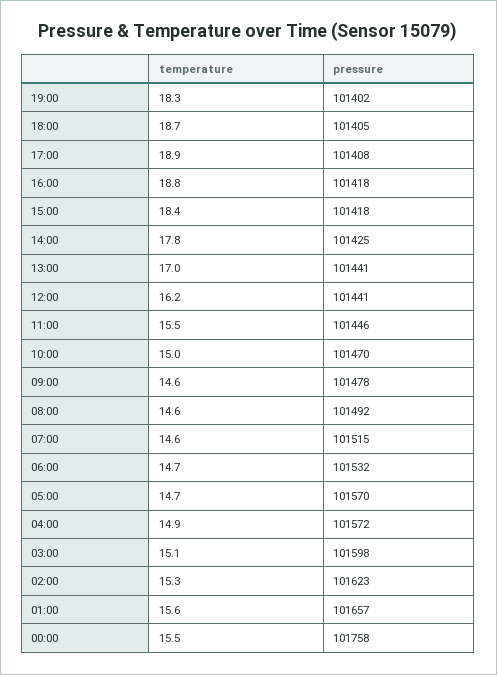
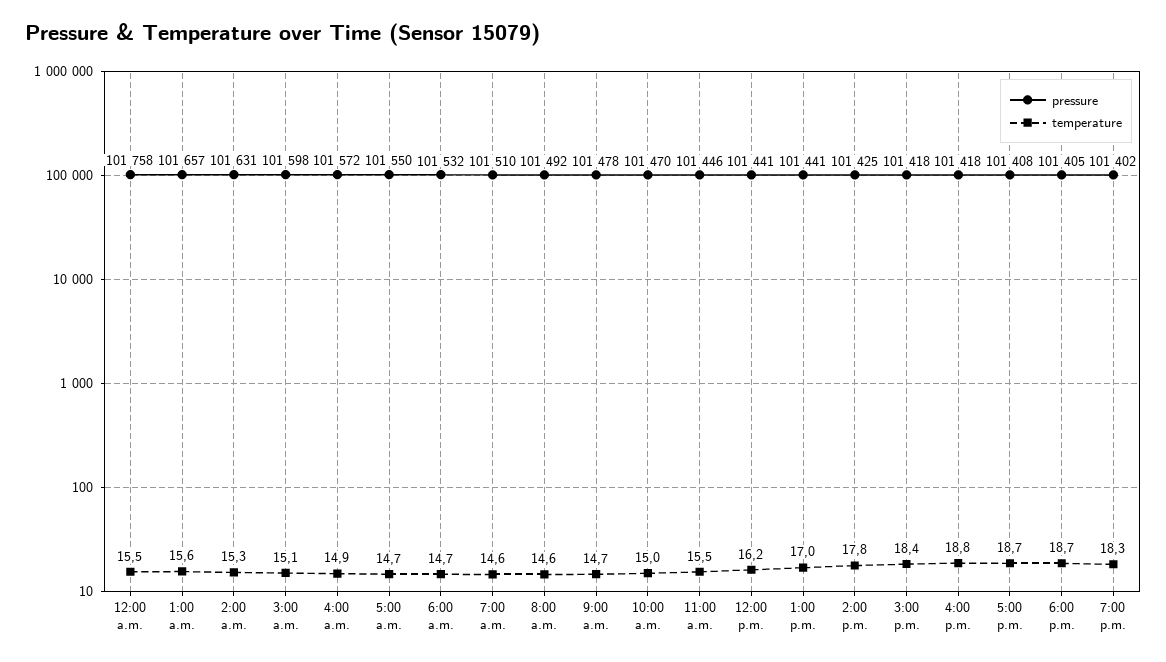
temperature, 17:00: 18.9 -> 18.7
temperature, 09:00: 14.6 -> 14.7
pressure, 07:00: 101515 -> 101510
pressure, 05:00: 101570 -> 101550
pressure, 02:00: 101623 -> 101631

